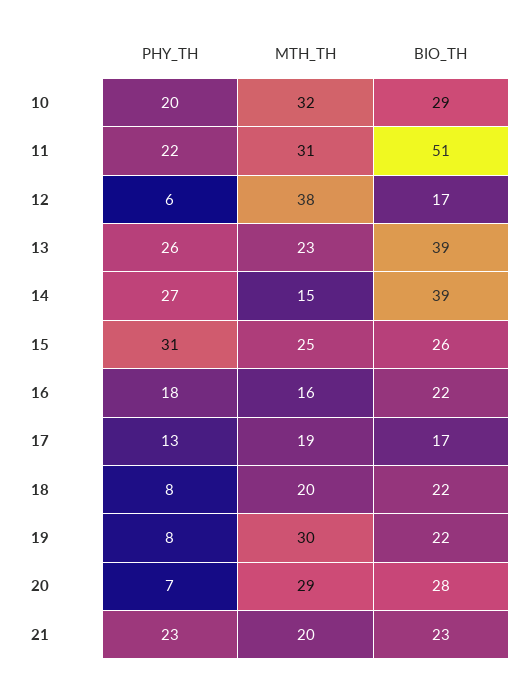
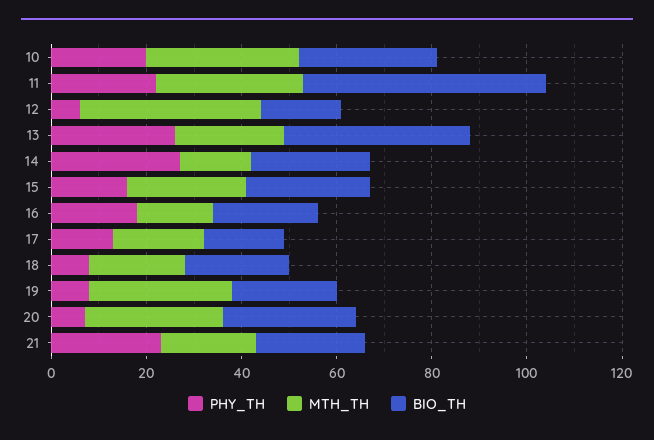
BIO_TH, 14: 39 -> 25
PHY_TH, 15: 31 -> 15

